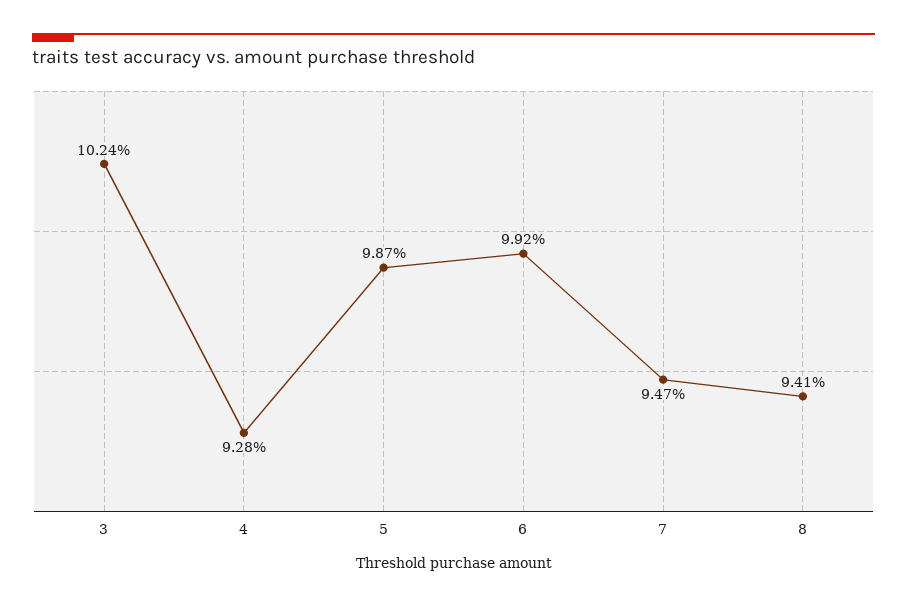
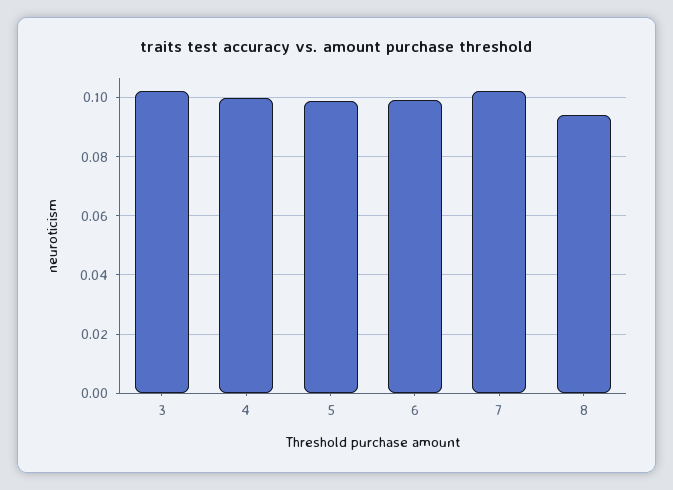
4: 0.0928 -> 0.1
7: 0.0947 -> 0.1025

